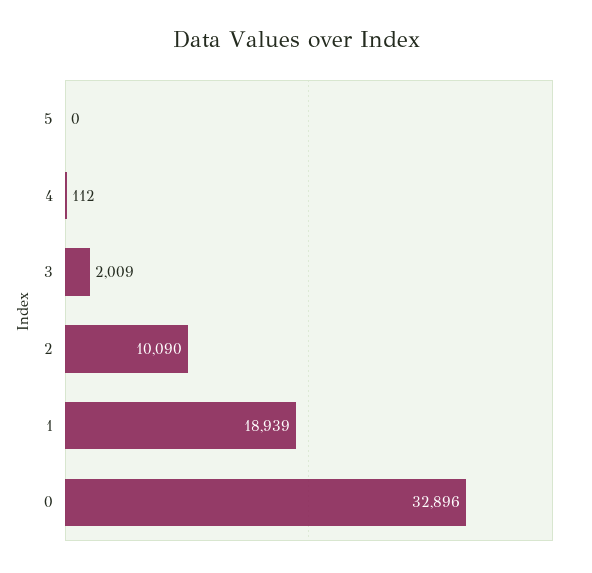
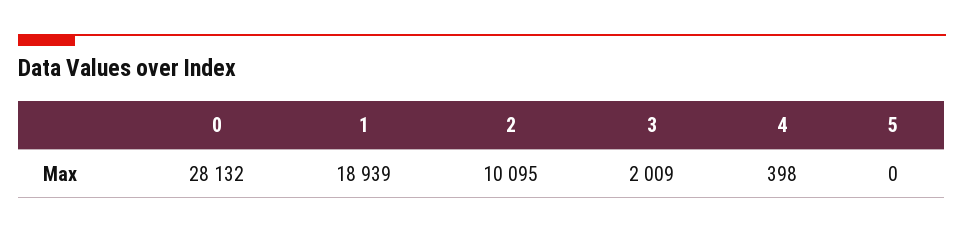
4: 112 -> 398
2: 10090 -> 10095
0: 32896 -> 28132

